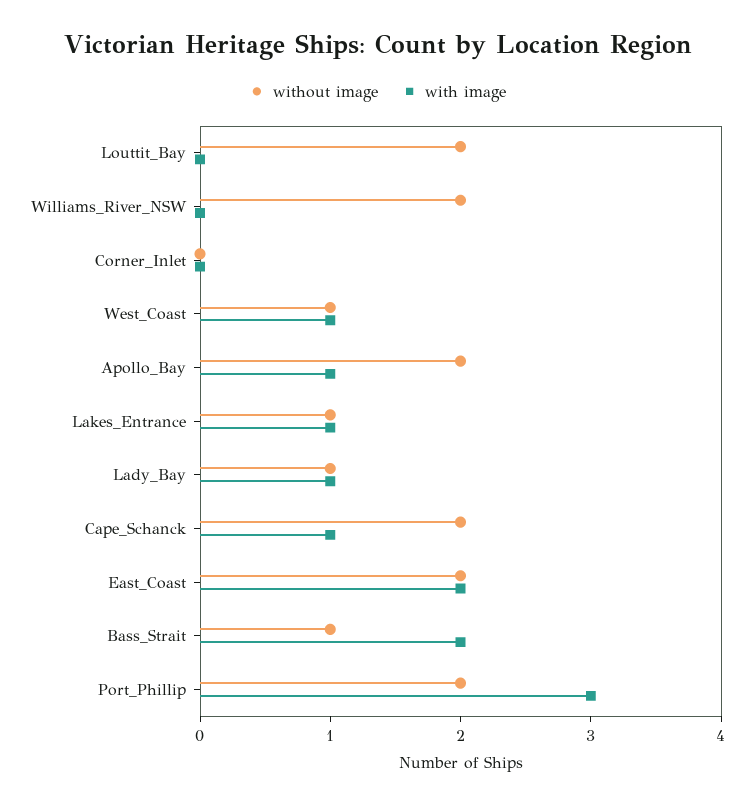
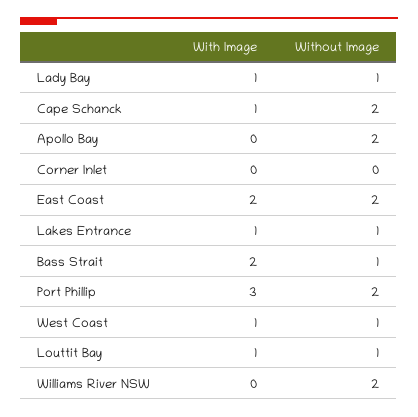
without image, Louttit_Bay: 2 -> 1
with image, Louttit_Bay: 0 -> 1
with image, Apollo_Bay: 1 -> 0

